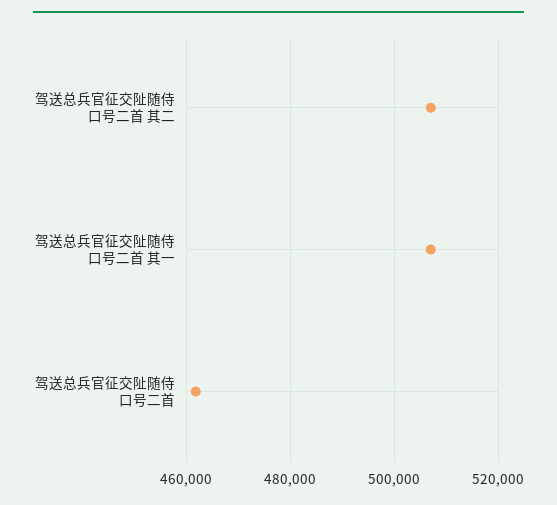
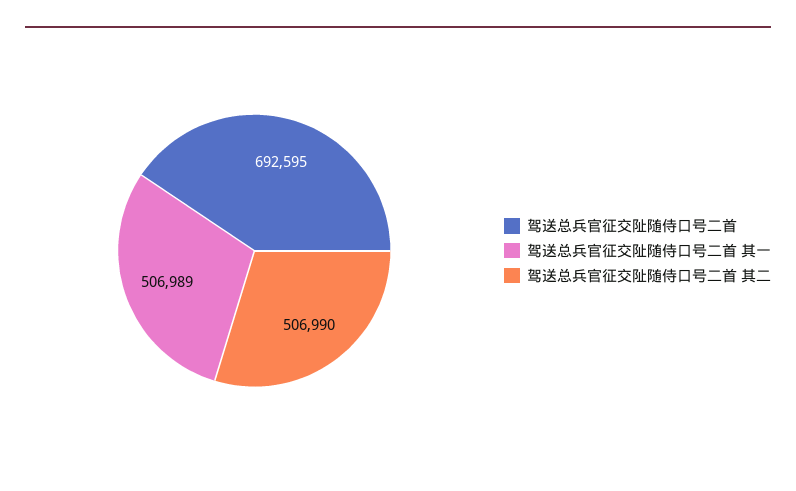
驾送总兵官征交阯随侍口号二首: 462000 -> 692595

